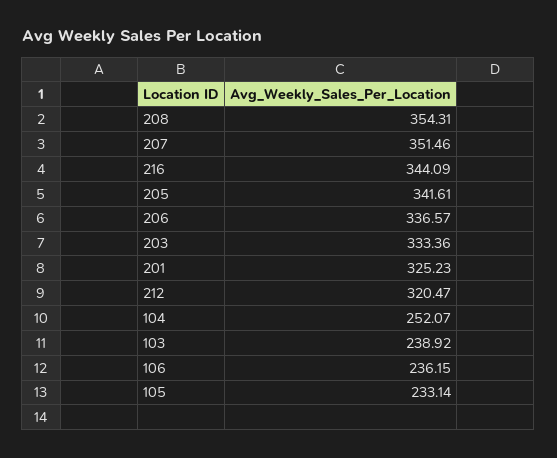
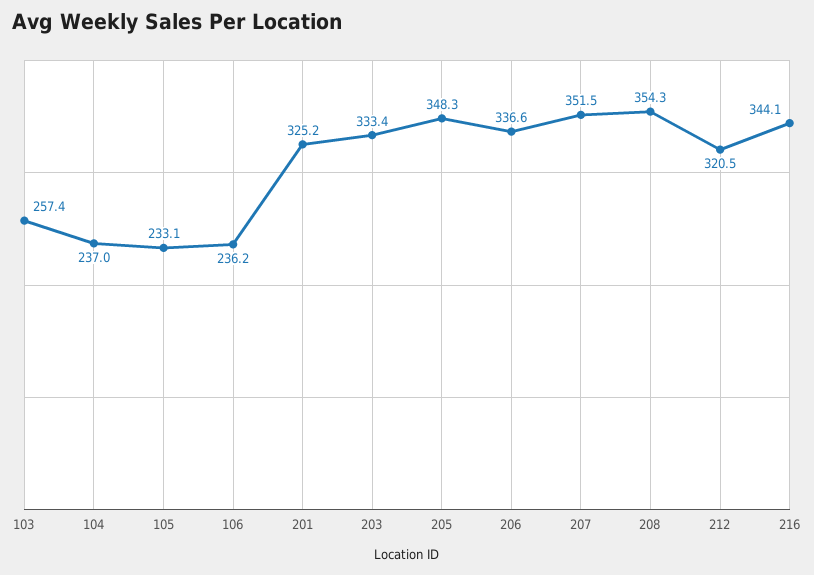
205: 341.61 -> 348.3
104: 252.07 -> 237
103: 238.92 -> 257.4

